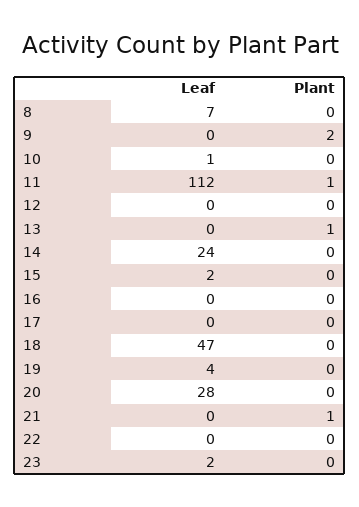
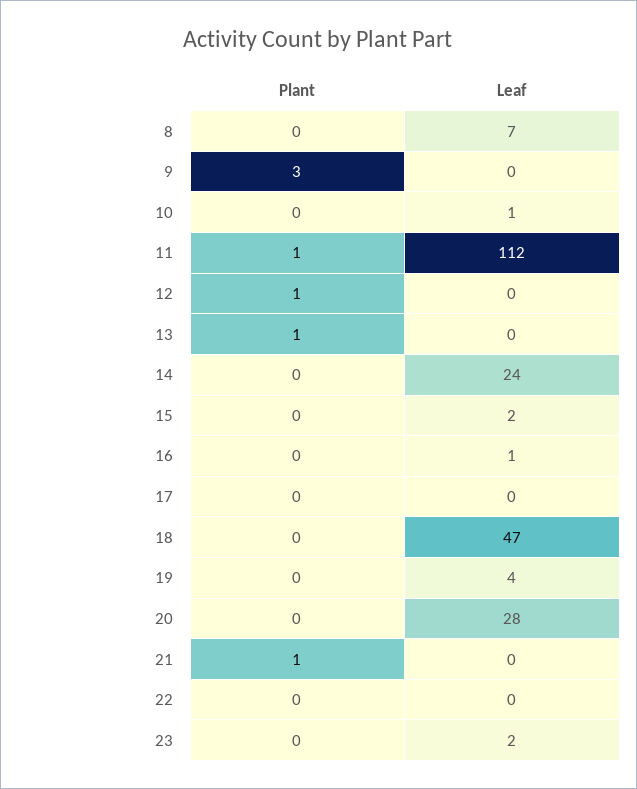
Plant, 9: 2 -> 3
Plant, 12: 0 -> 1
Leaf, 16: 0 -> 1

